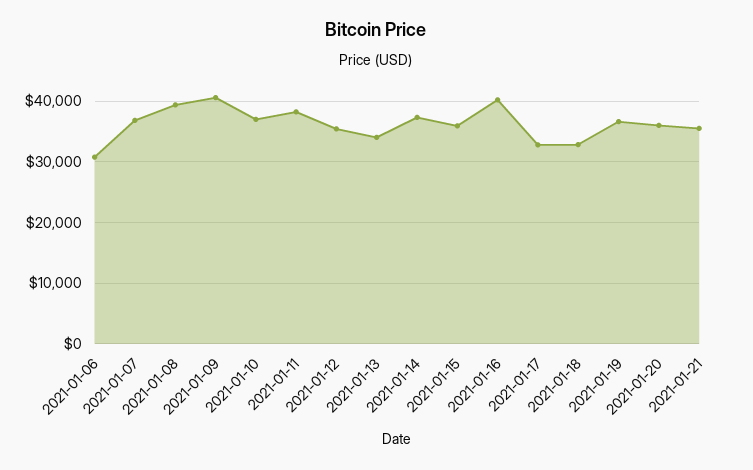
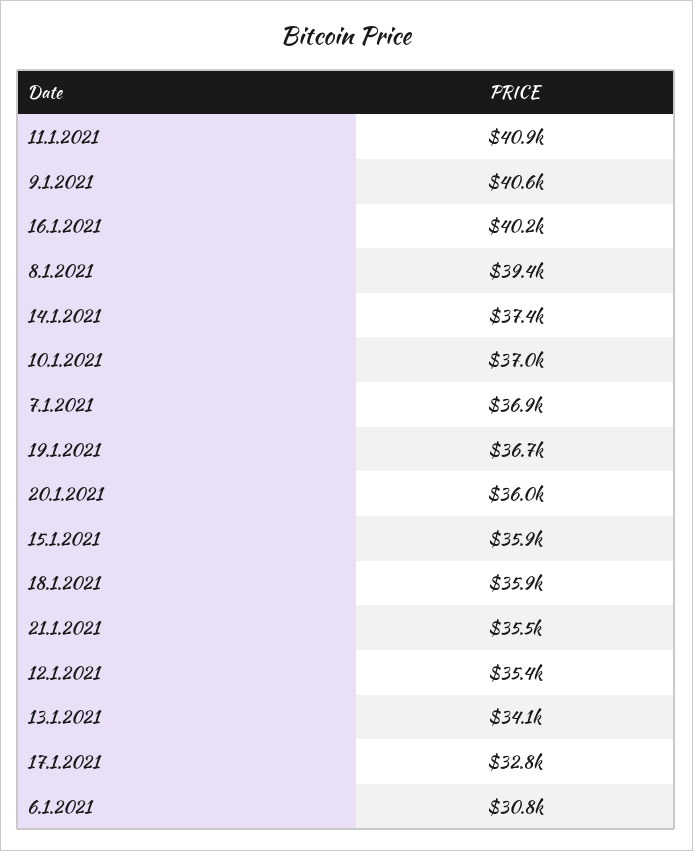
2021-01-11: 38000 -> 40900
2021-01-18: 33000 -> 35900

